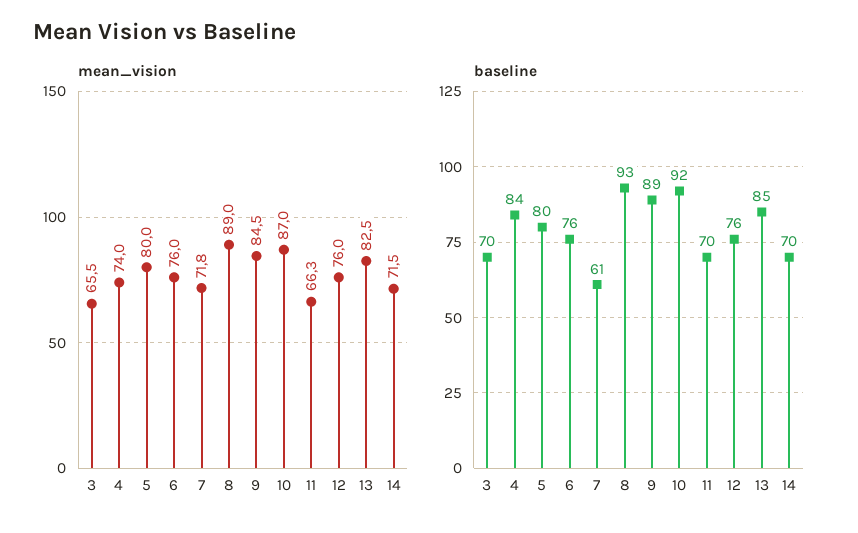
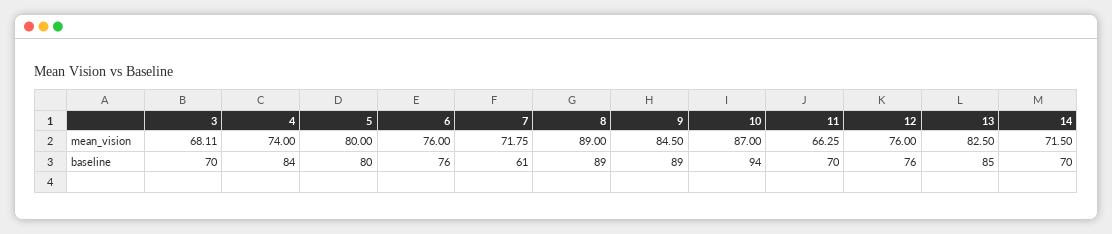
mean_vision, 3: 65.5 -> 68.11
baseline, 8: 93 -> 89
baseline, 10: 92 -> 94

